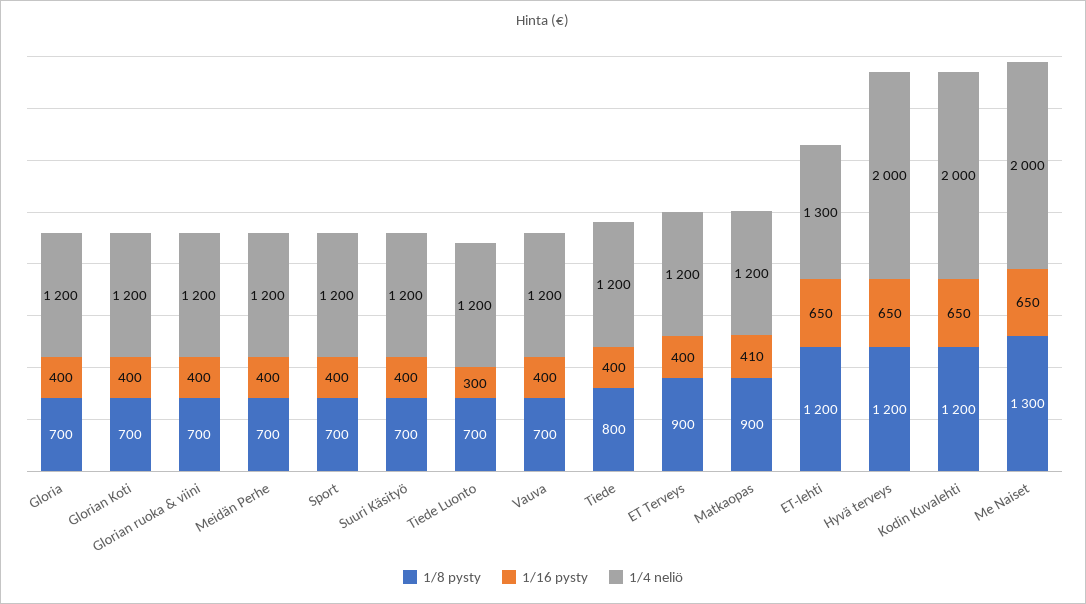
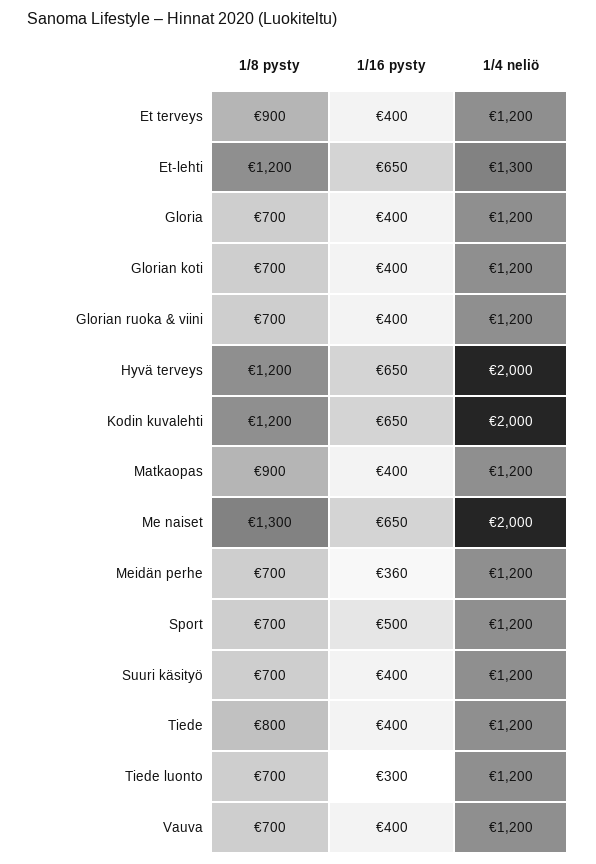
1/16 pysty, Meidän Perhe: 400 -> 360
1/16 pysty, Sport: 400 -> 500
1/16 pysty, Matkaopas: 410 -> 400

